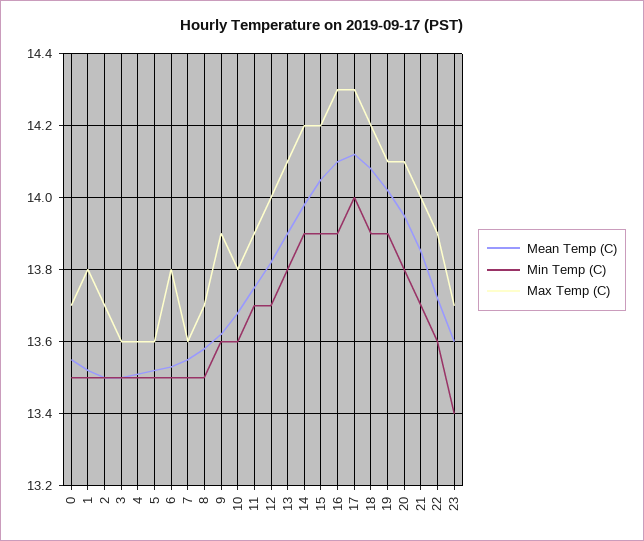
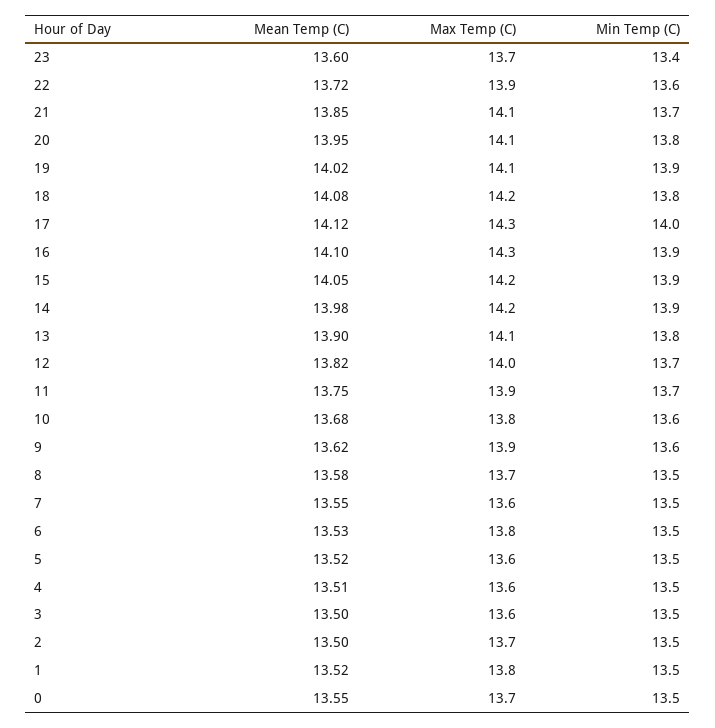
Min Temp (C), 18: 13.9 -> 13.8
Max Temp (C), 21: 14 -> 14.1

